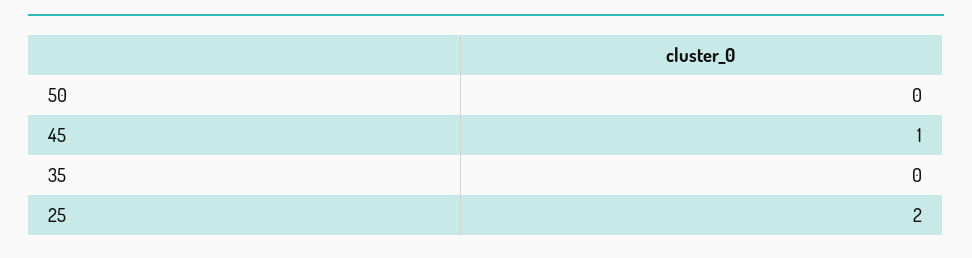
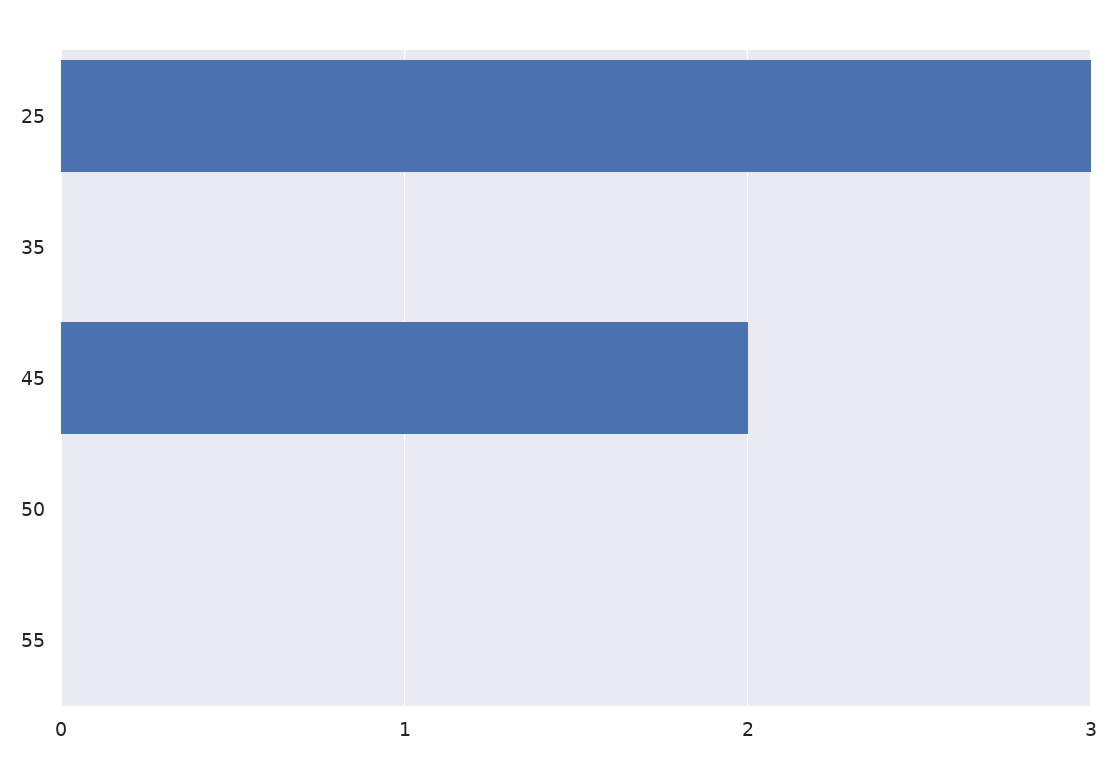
45: 1 -> 2
25: 2 -> 3
55: none -> 0

